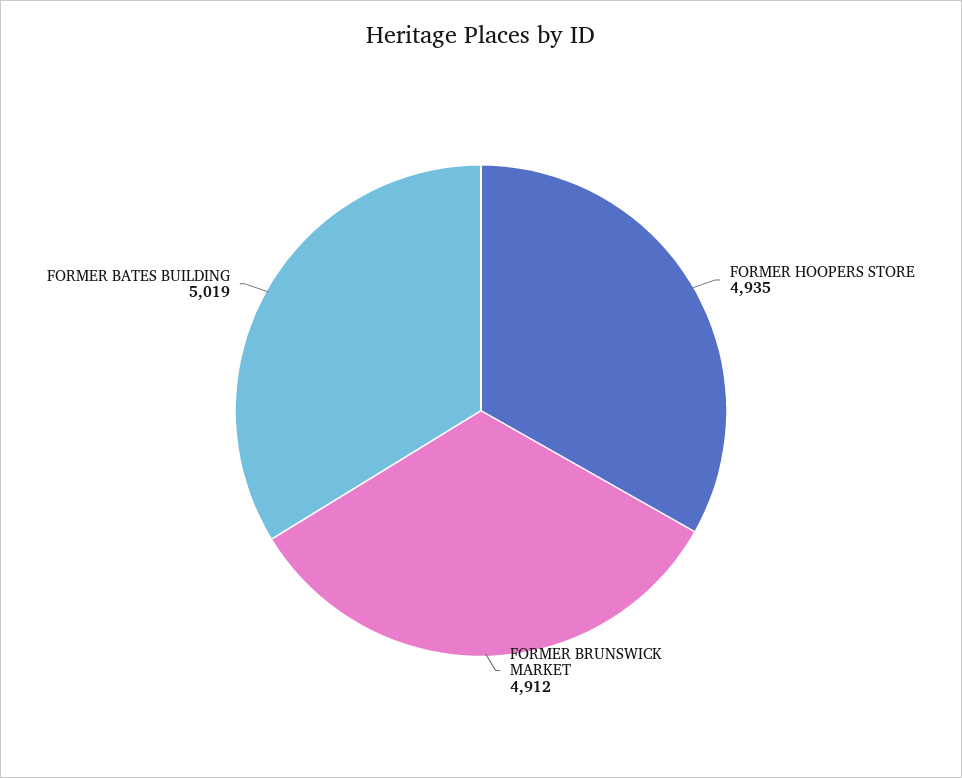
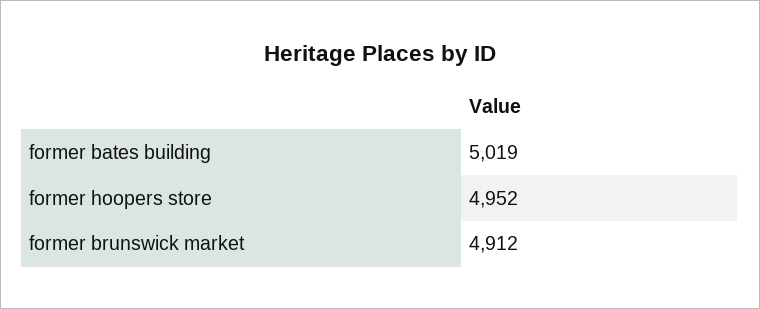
FORMER HOOPERS STORE: 4935 -> 4952

